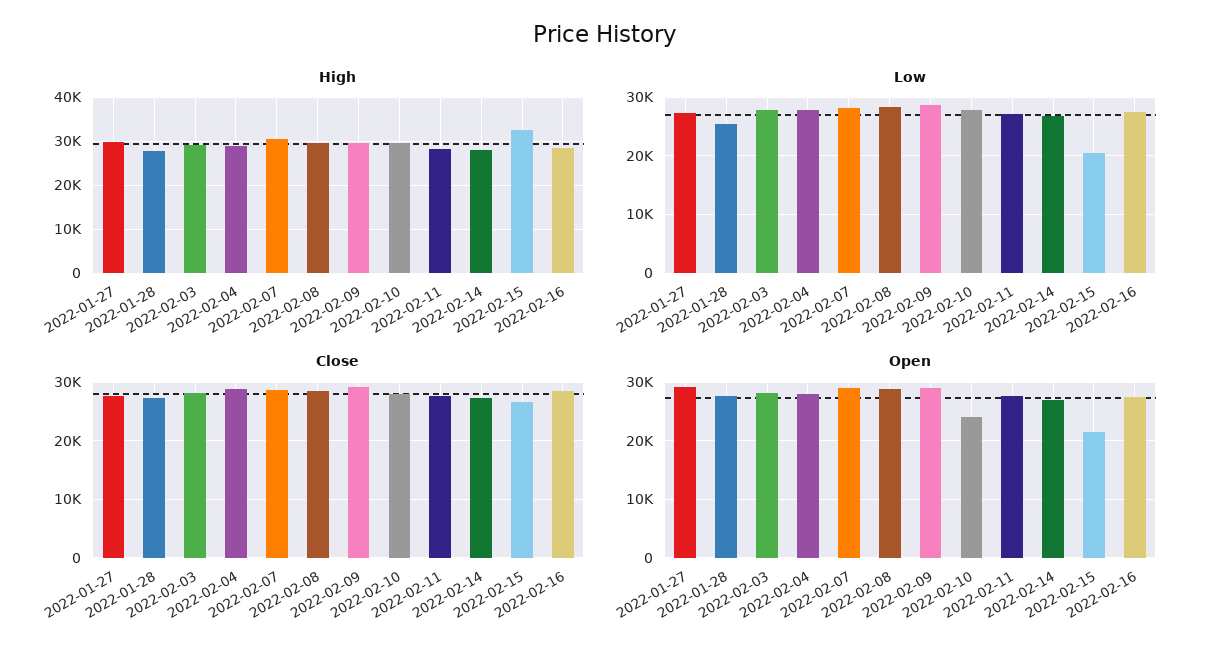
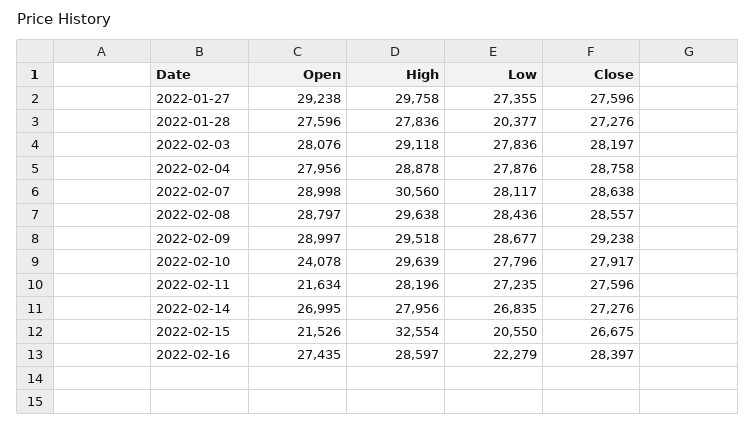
Low, 2022-01-28: 26000 -> 20377
Low, 2022-02-16: 28000 -> 22279
Open, 2022-02-11: 28000 -> 21634

